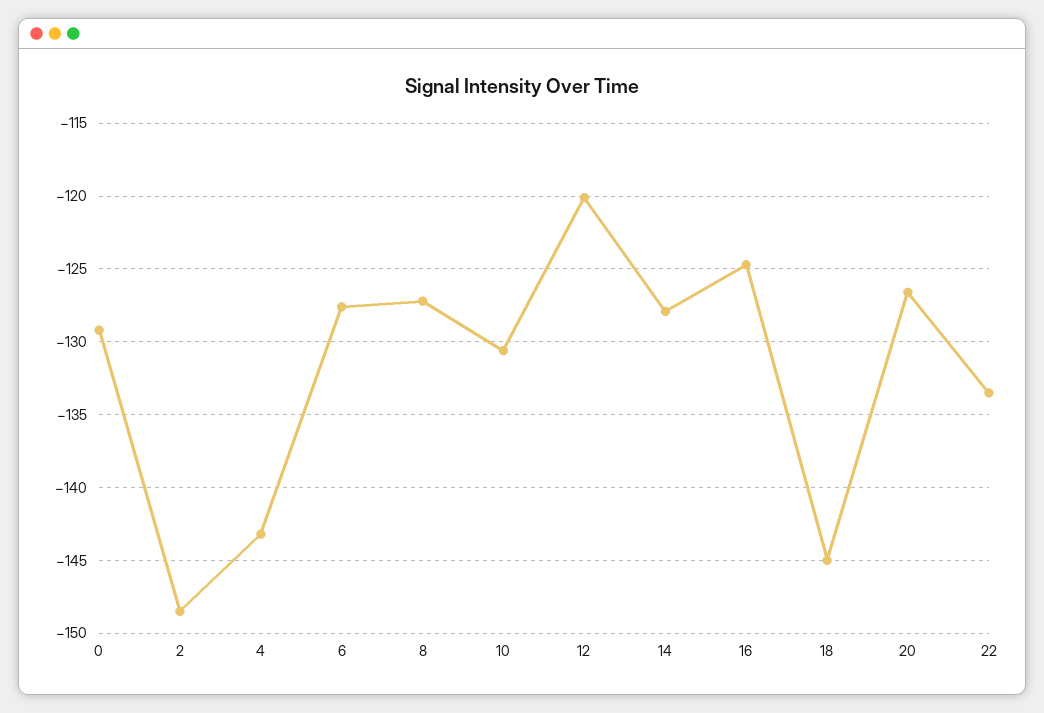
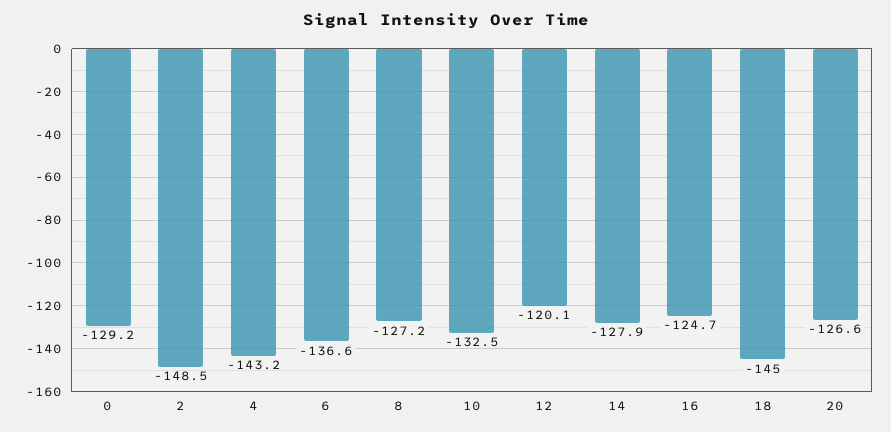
6: -127.5 -> -136.6
10: -130.5 -> -132.5
22: -133.5 -> none

